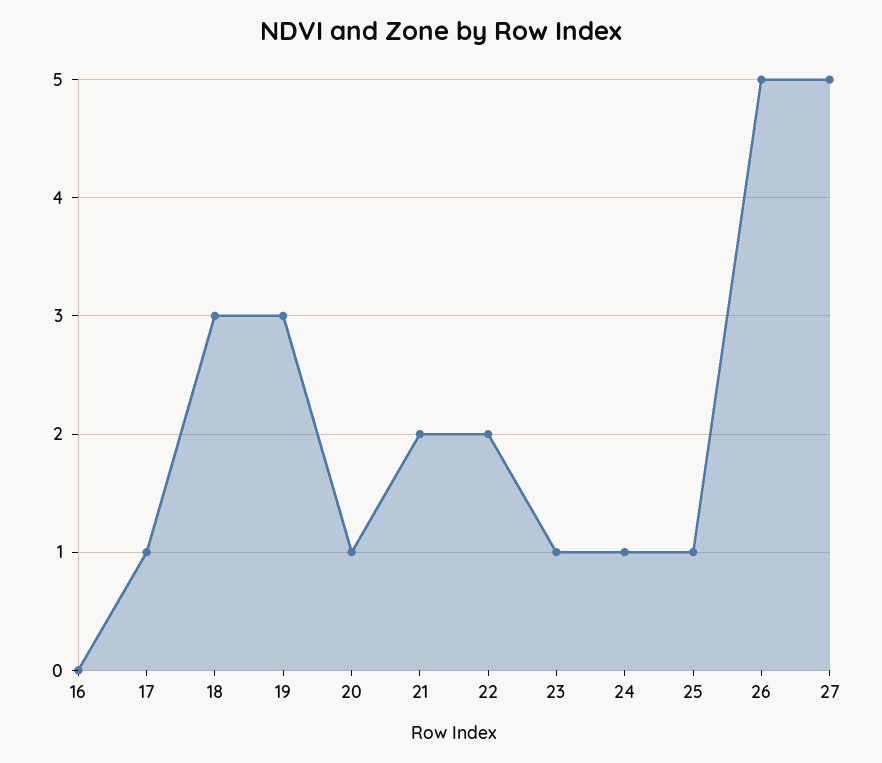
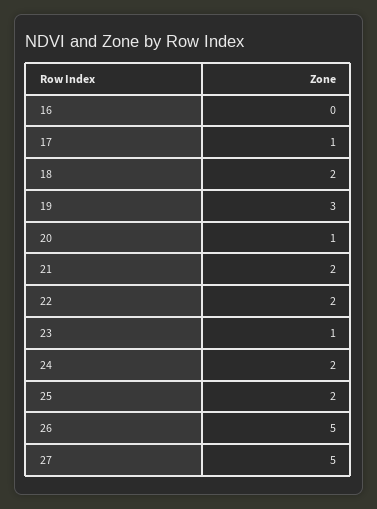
18: 3 -> 2
24: 1 -> 2
25: 1 -> 2

